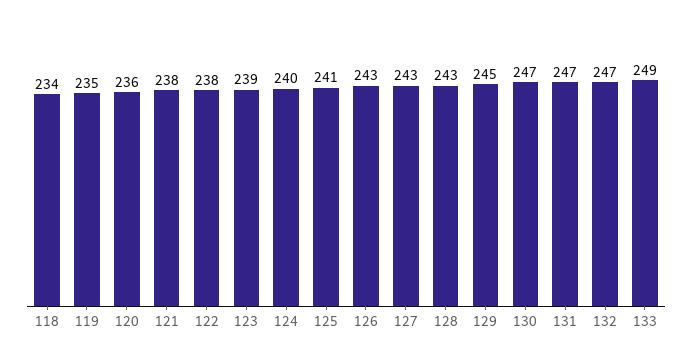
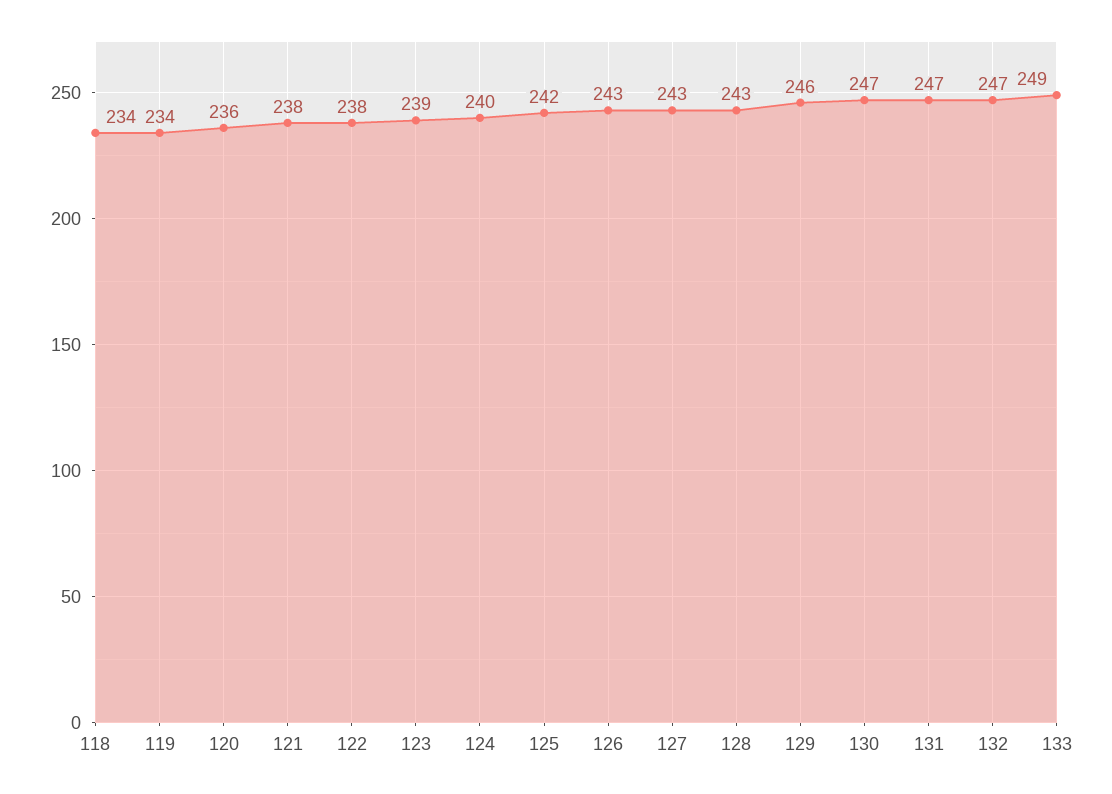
119: 235 -> 234
125: 241 -> 242
129: 245 -> 246

